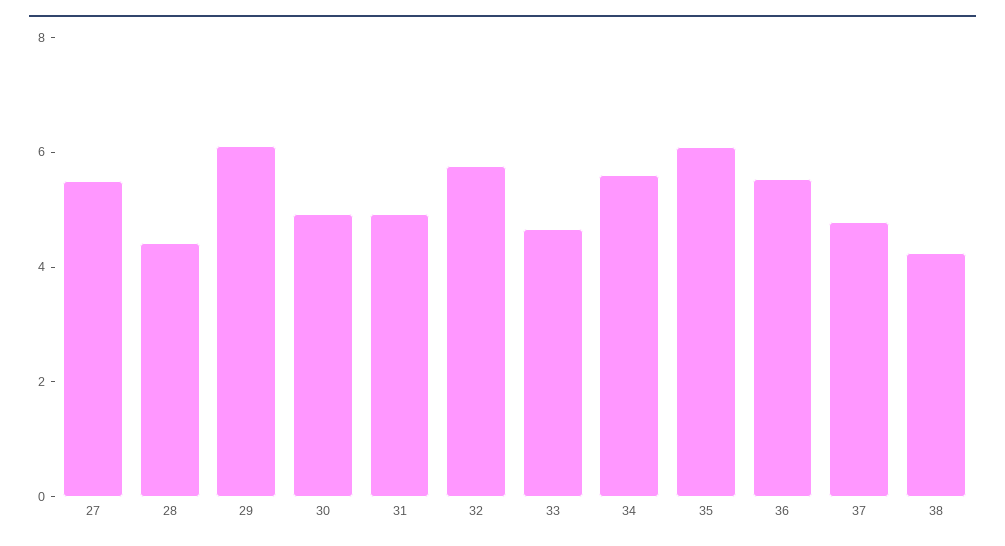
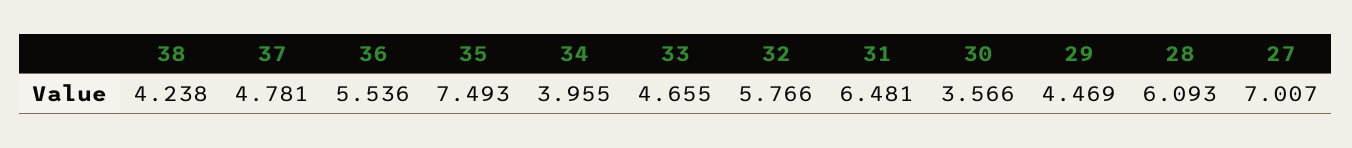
27: 5.5 -> 7.007
28: 4.5 -> 6.093
29: 6 -> 4.469
30: 5 -> 3.566
31: 5 -> 6.481
34: 5.5 -> 3.955
35: 6 -> 7.493

